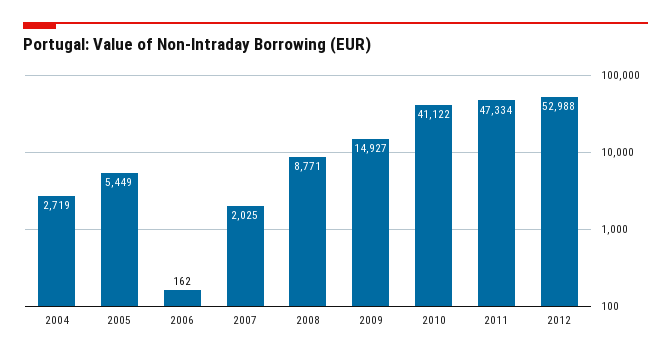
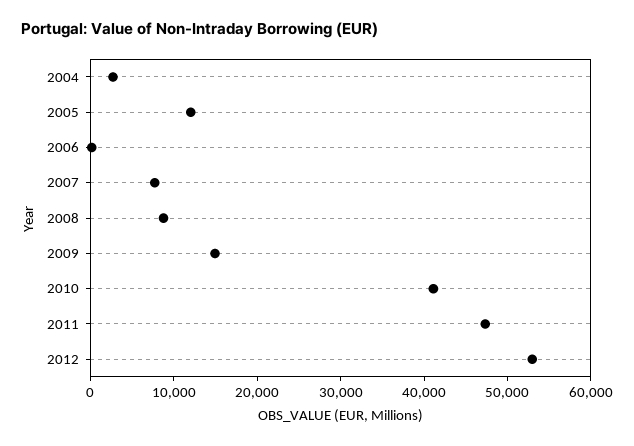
2005: 5449 -> 12000
2007: 2025 -> 8000

